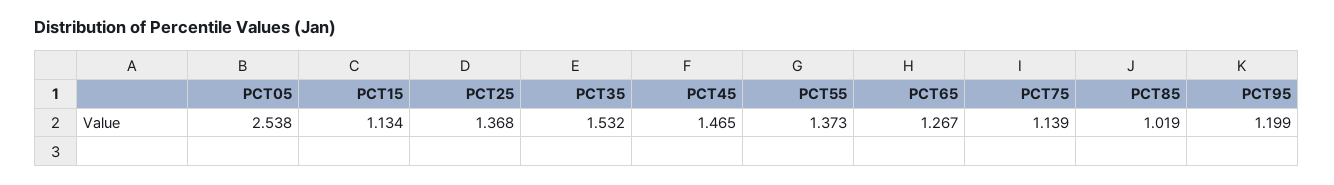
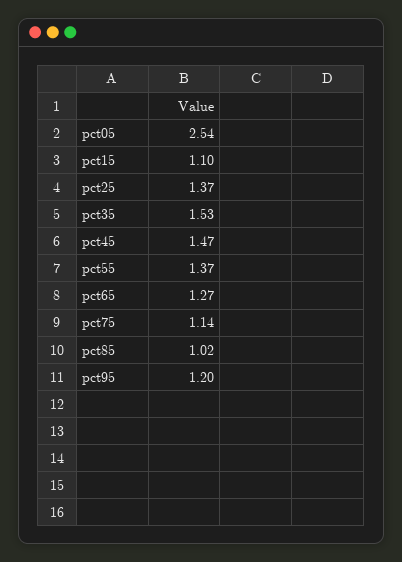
PCT15: 1.134 -> 1.1

